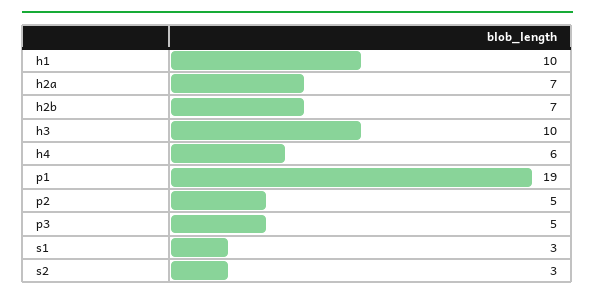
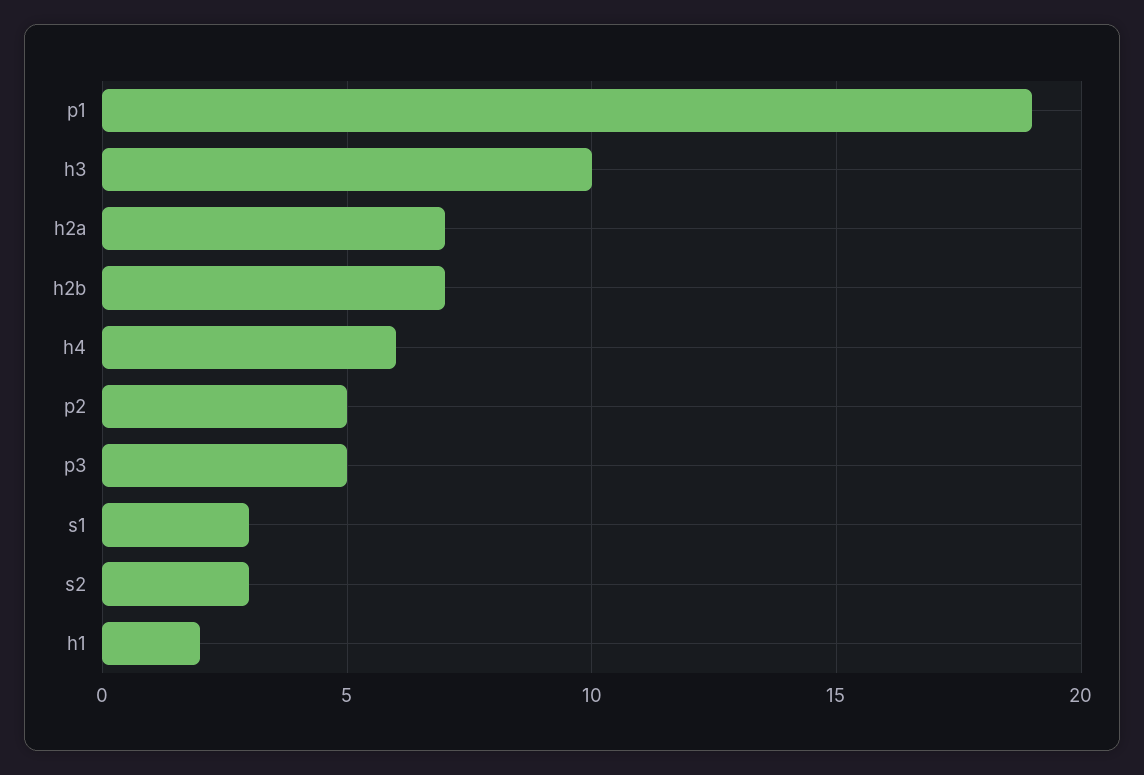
h1: 10 -> 2

